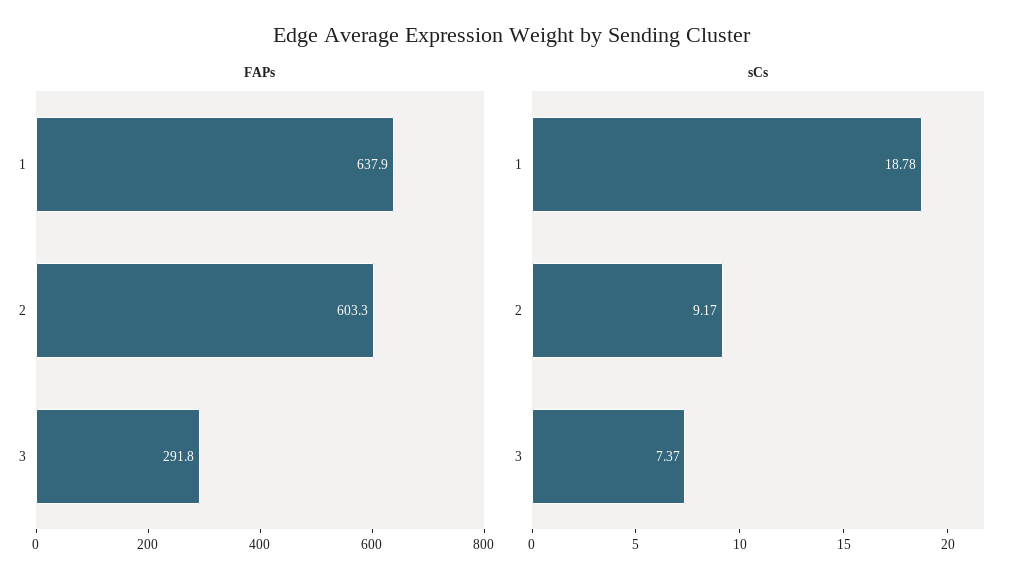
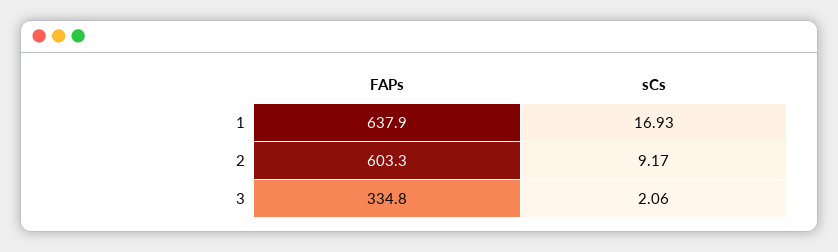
FAPs, 3: 291.8 -> 334.8
sCs, 1: 18.78 -> 16.93
sCs, 3: 7.37 -> 2.06

